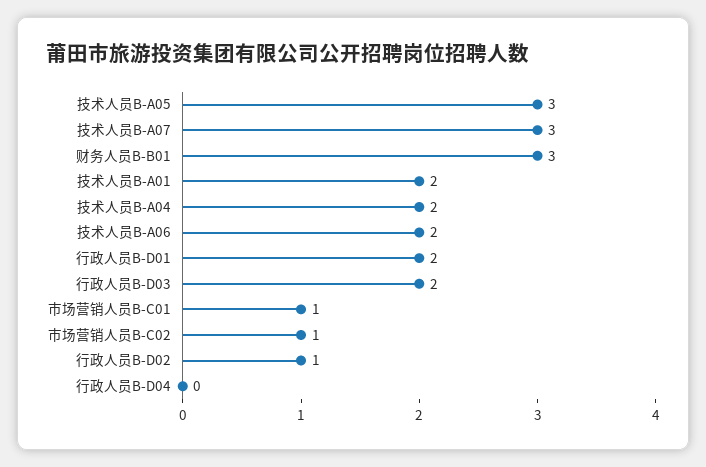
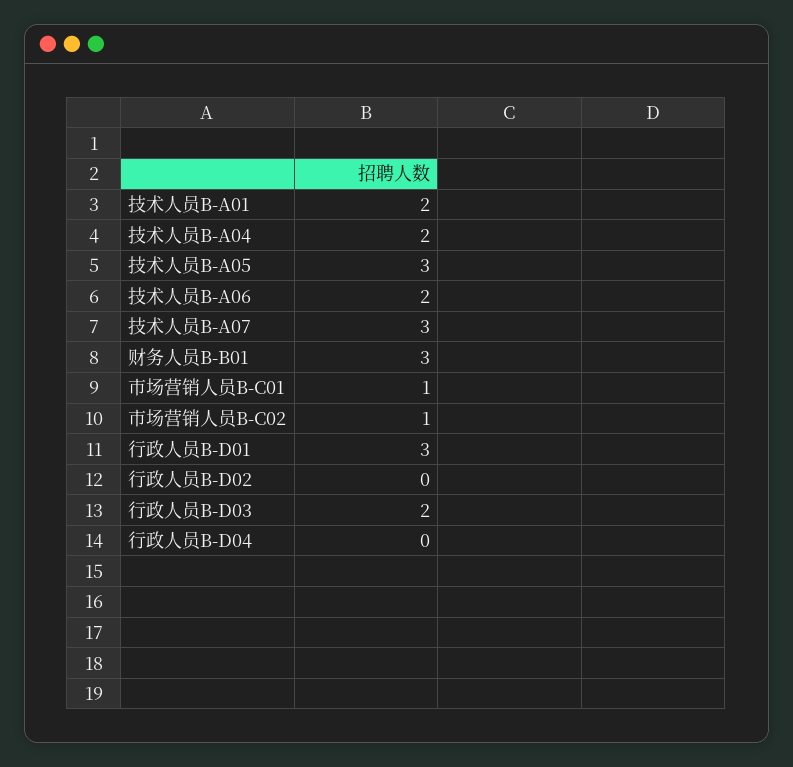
行政人员B-D01: 2 -> 3
行政人员B-D02: 1 -> 0

